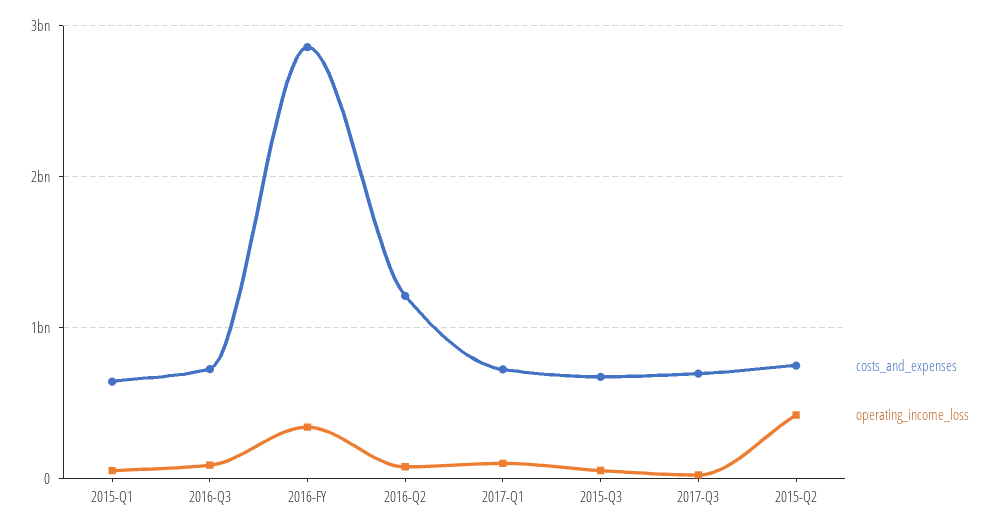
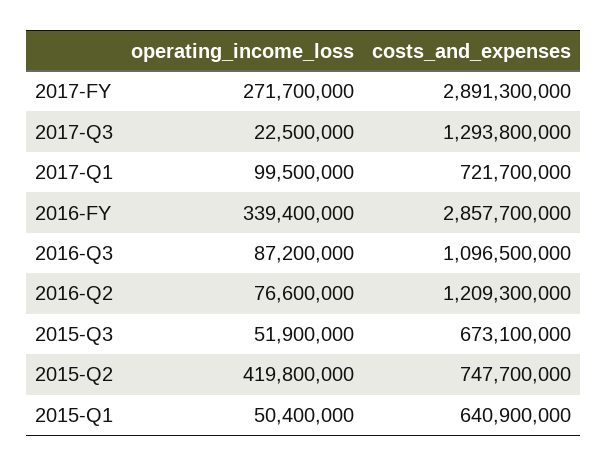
costs_and_expenses, 2016-Q3: 700000000 -> 1096500000
costs_and_expenses, 2017-Q3: 700000000 -> 1293800000
operating_income_loss, 2017-FY: none -> 271700000
costs_and_expenses, 2017-FY: none -> 2891300000

